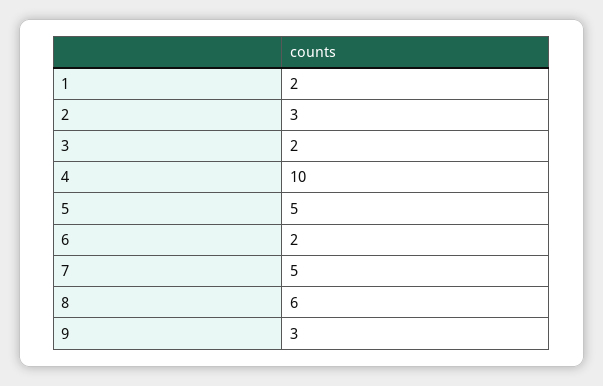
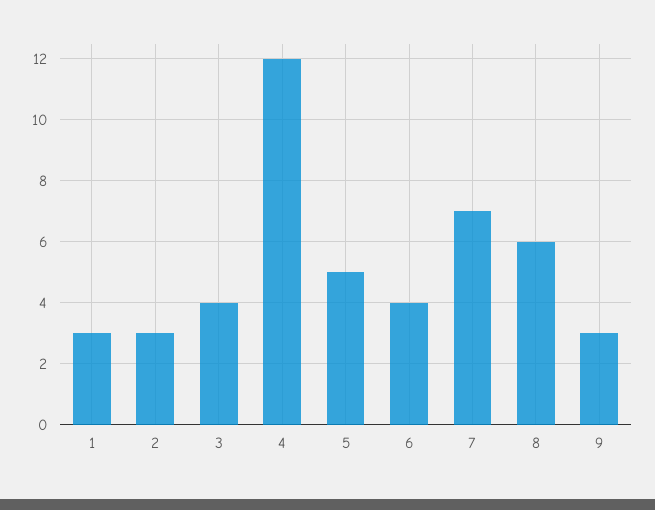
1: 2 -> 3
3: 2 -> 4
4: 10 -> 12
6: 2 -> 4
7: 5 -> 7

